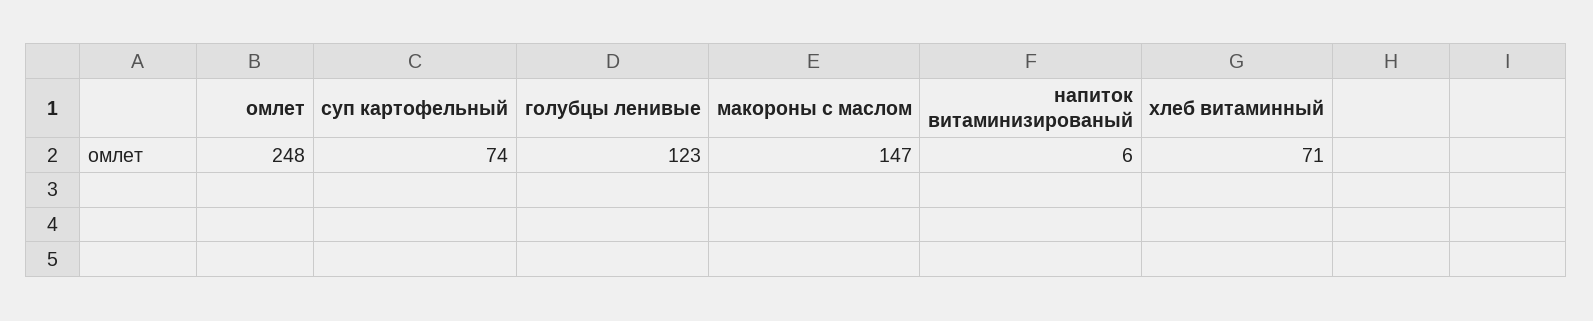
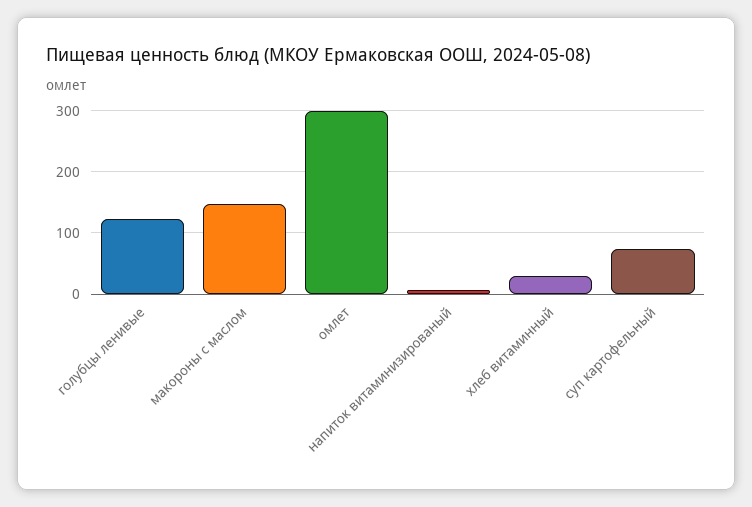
омлет: 248 -> 300
хлеб витаминный: 71 -> 30

